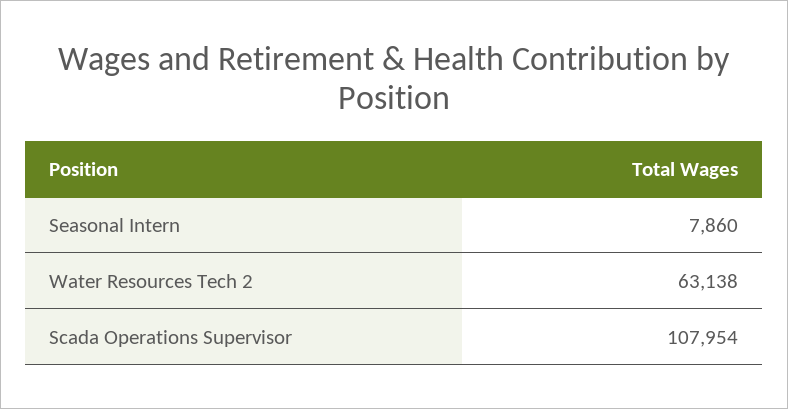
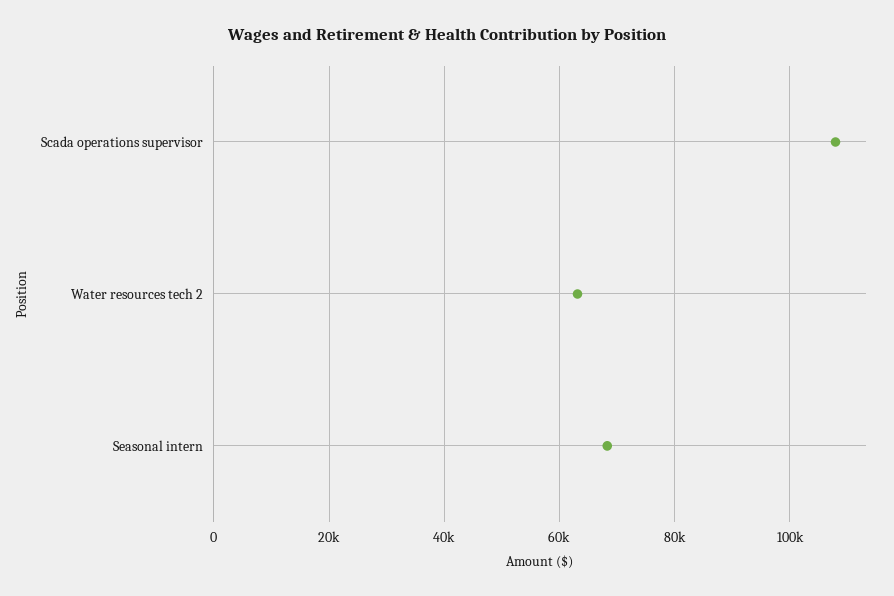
Seasonal Intern: 7860 -> 68000

